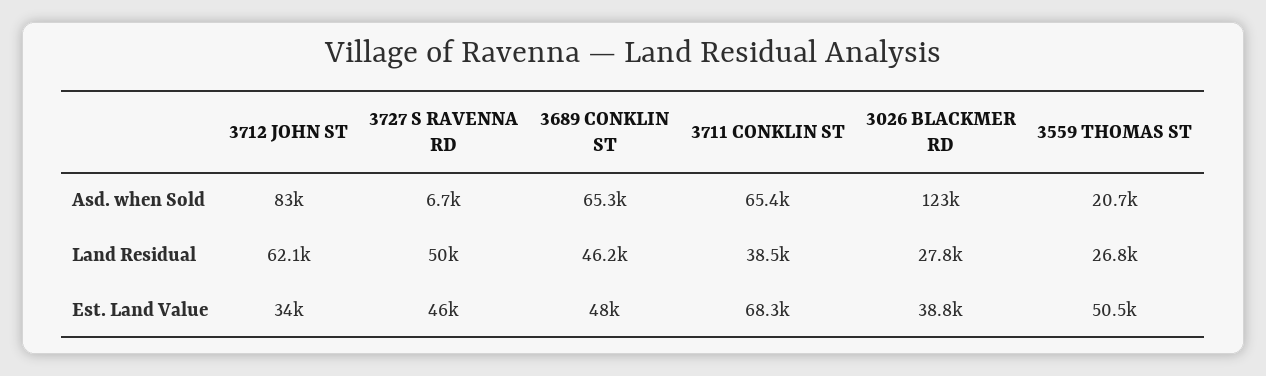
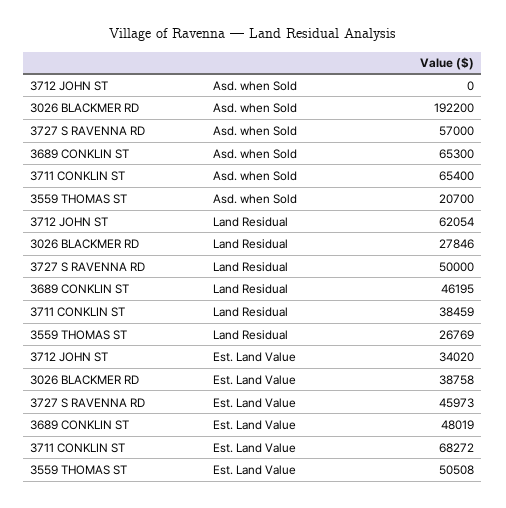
3712 JOHN ST, Asd. when Sold: 83000 -> 0
3727 S RAVENNA RD, Asd. when Sold: 6700 -> 57000
3026 BLACKMER RD, Asd. when Sold: 123000 -> 192200

